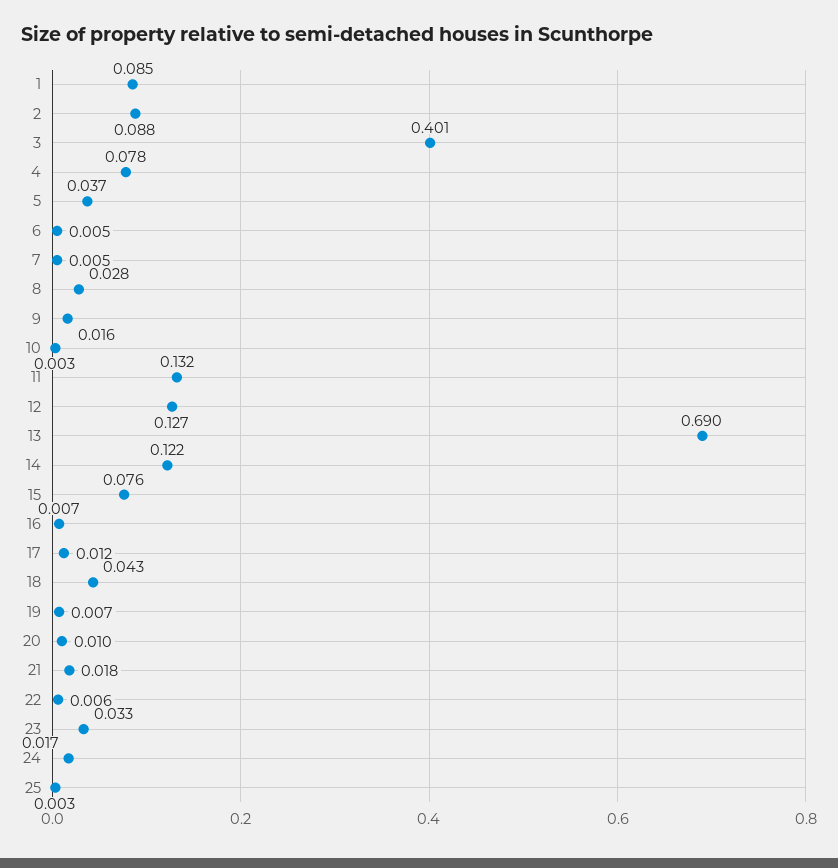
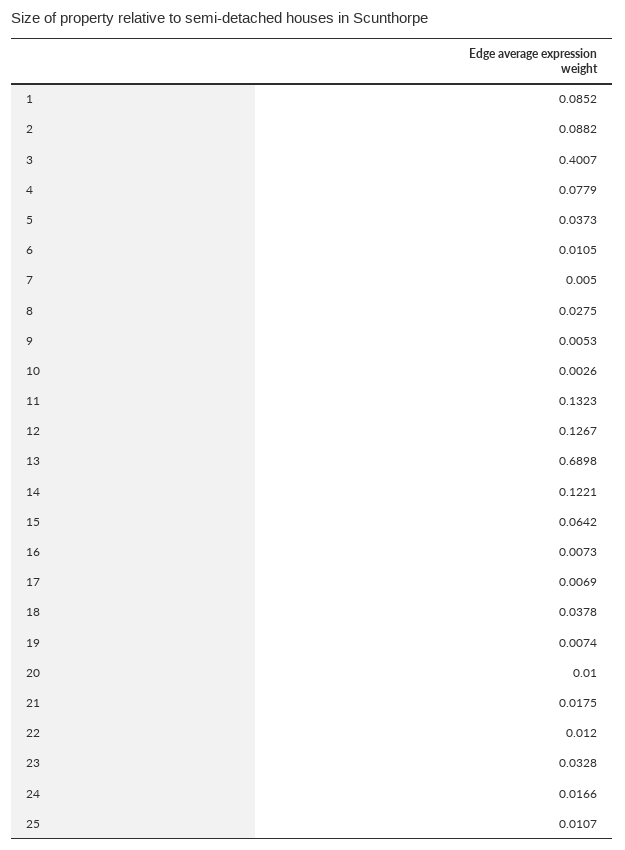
6: 0.005 -> 0.0105
9: 0.016 -> 0.0053
15: 0.076 -> 0.0642
17: 0.012 -> 0.0069
18: 0.043 -> 0.0378
22: 0.006 -> 0.012
25: 0.003 -> 0.0107

